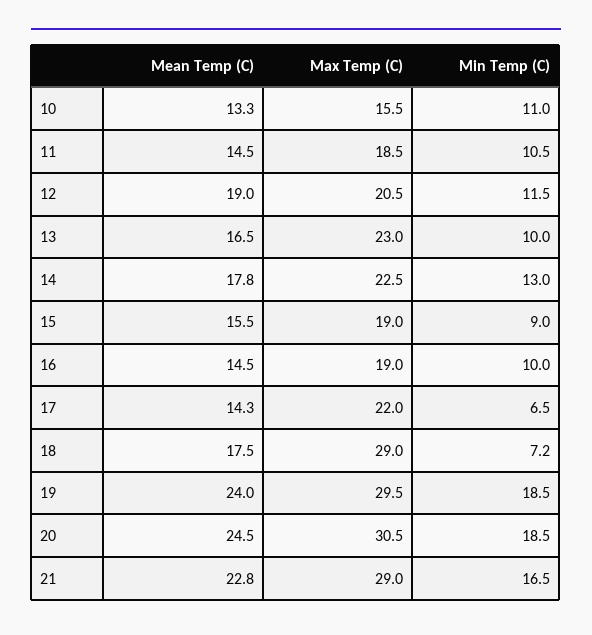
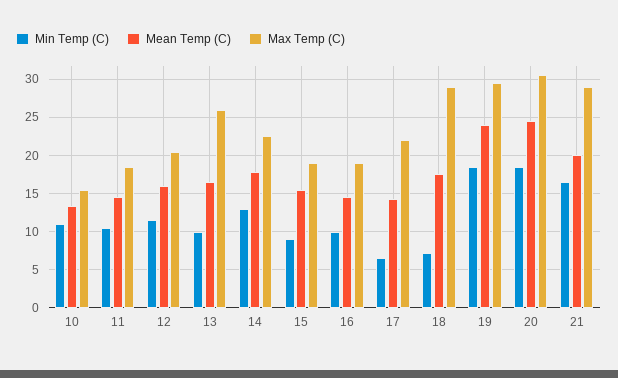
Mean Temp (C), 12: 19 -> 16
Max Temp (C), 13: 23 -> 26
Mean Temp (C), 21: 22.8 -> 20

